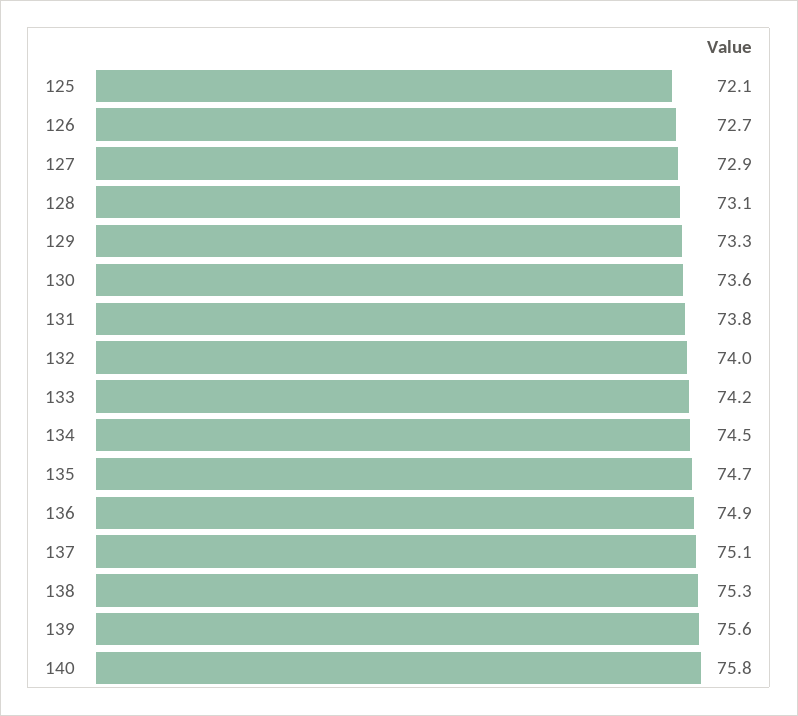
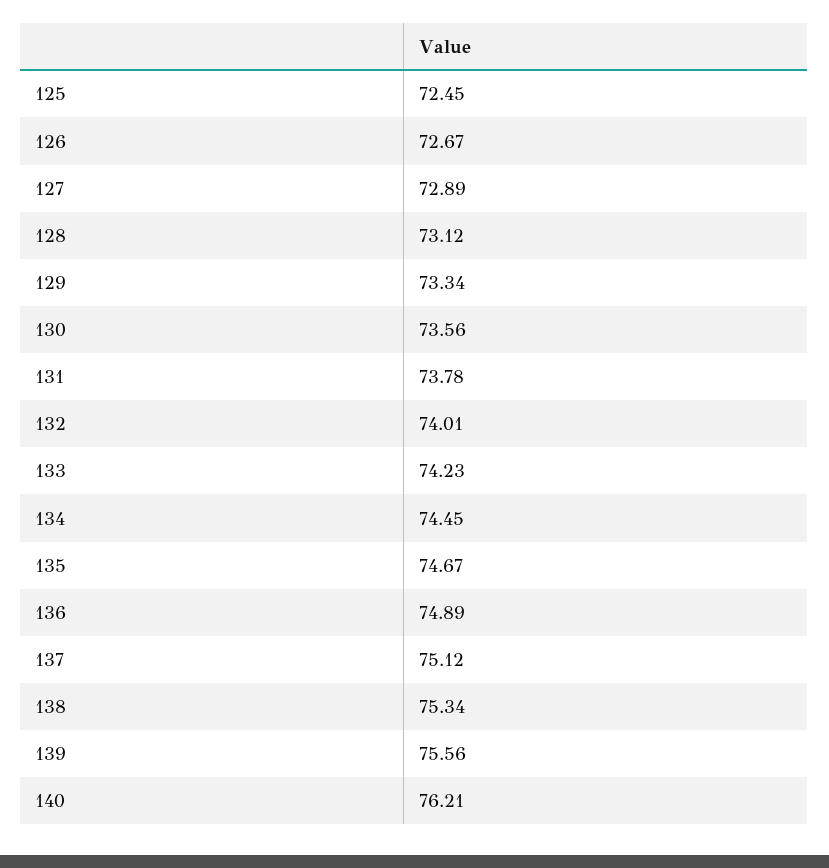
125: 72.1 -> 72.45
140: 75.8 -> 76.21

